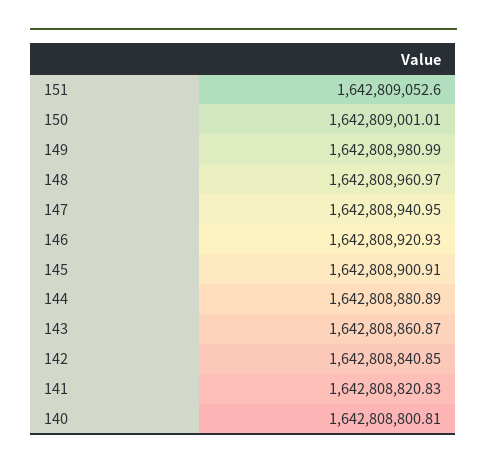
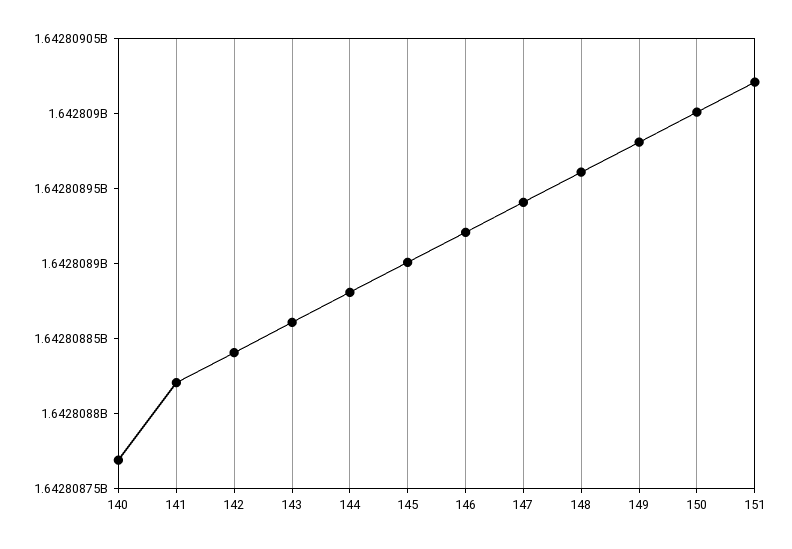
151: 1642809052.6 -> 1642809020
140: 1642808800.81 -> 1642808770

